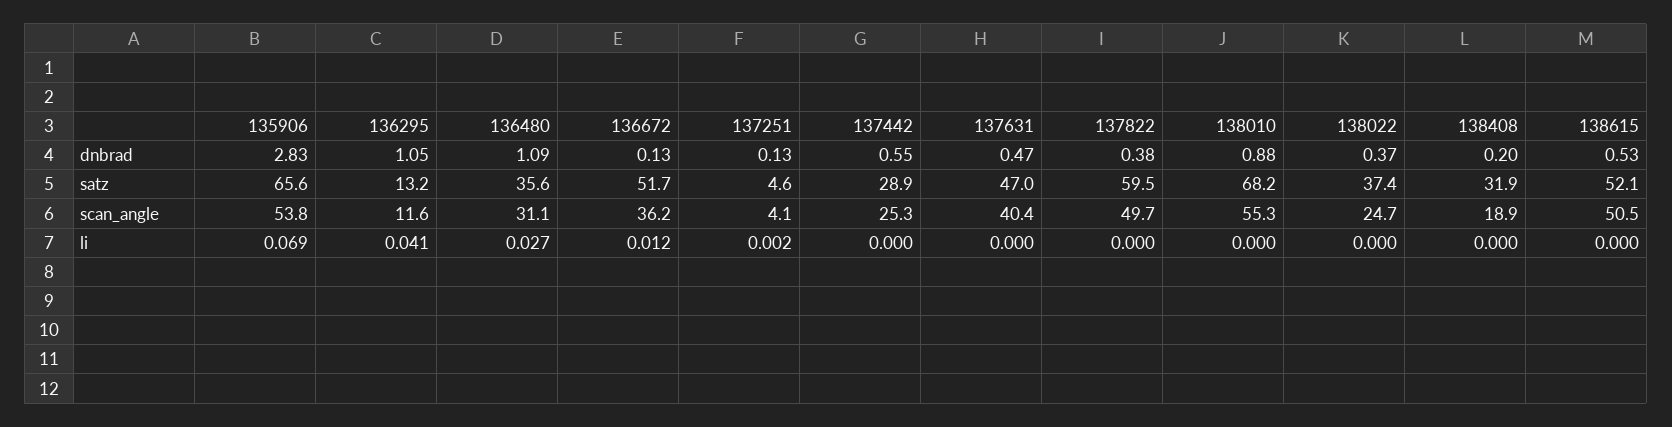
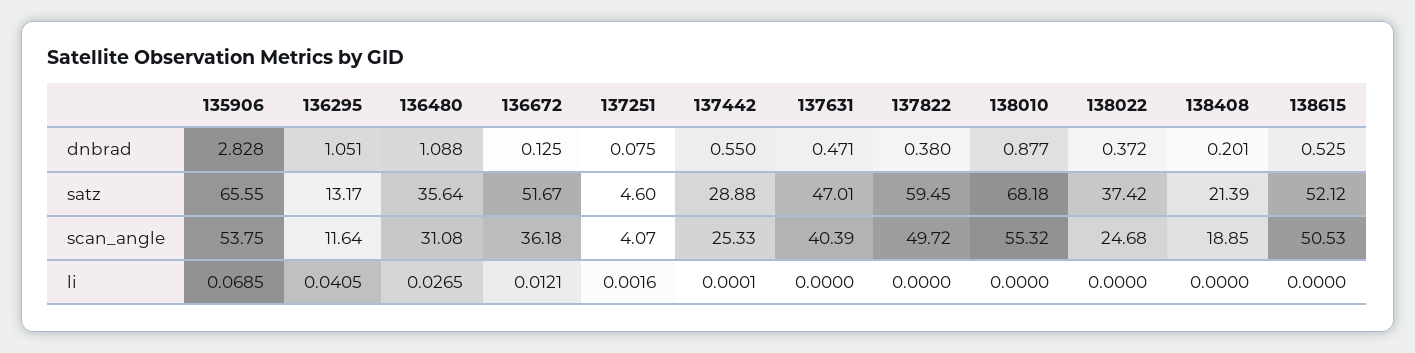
137251, dnbrad: 0.13 -> 0.075
138408, satz: 31.9 -> 21.39

